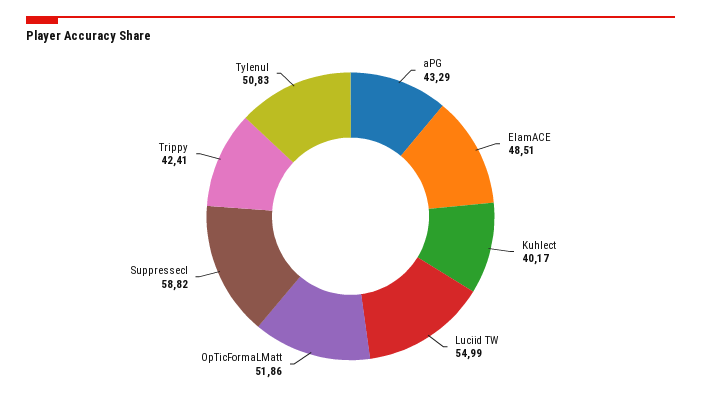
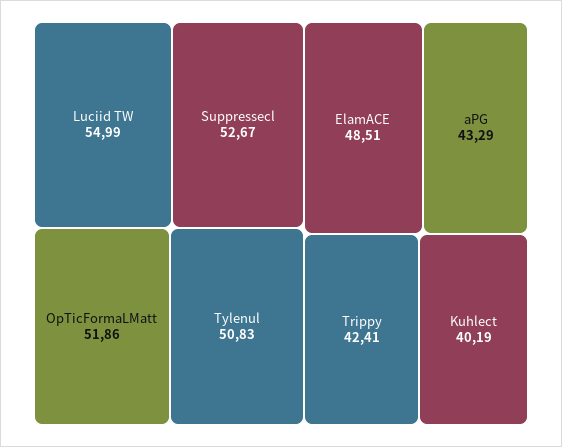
Kuhlect: 40.17 -> 40.19
Suppressecl: 58.82 -> 52.67

